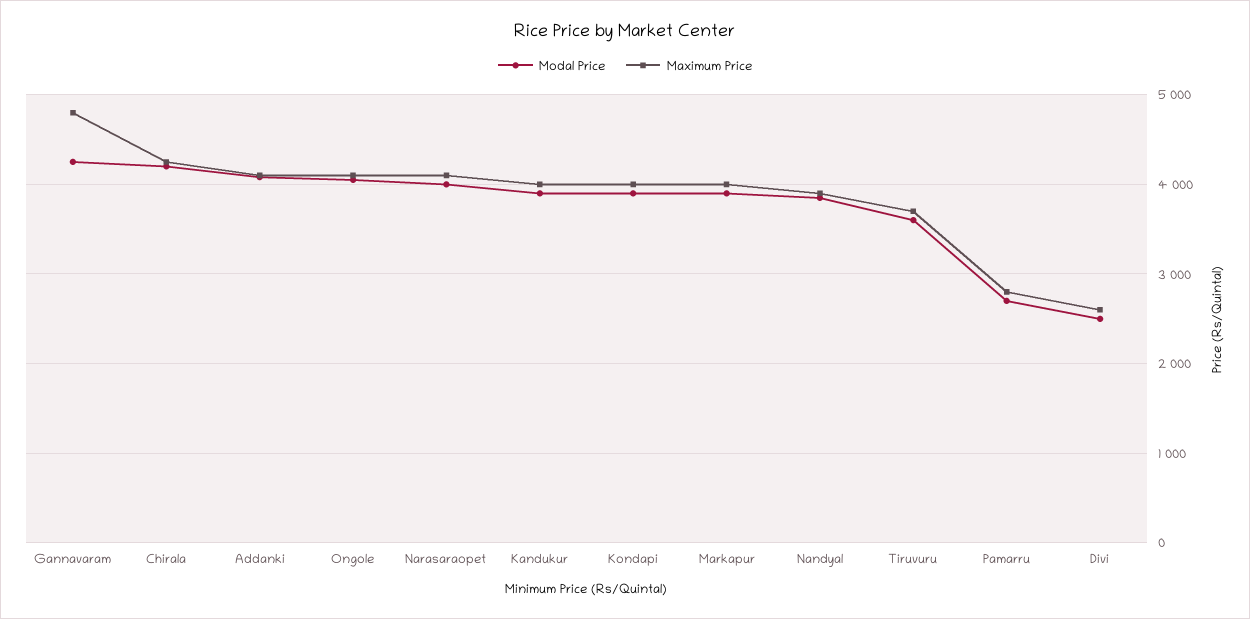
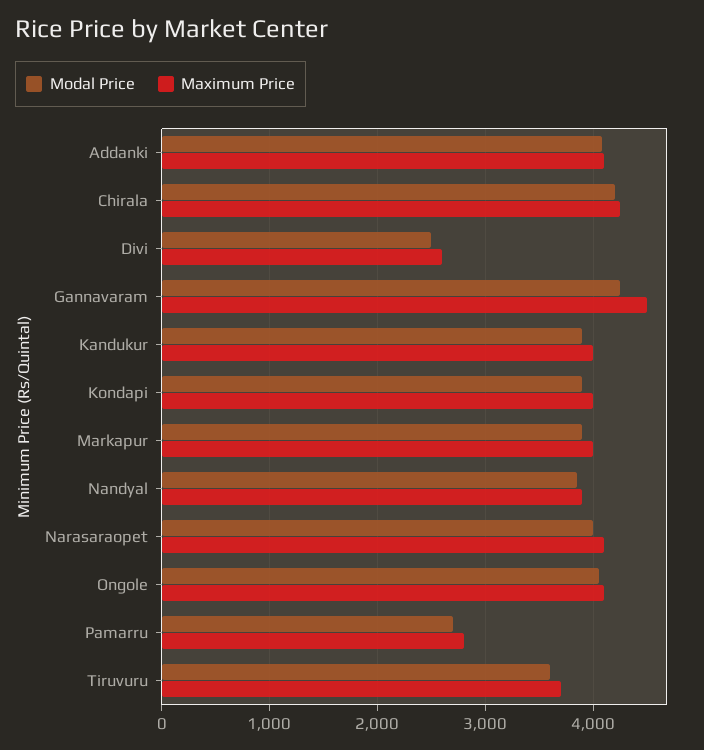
Maximum Price, Gannavaram: 4800 -> 4500

